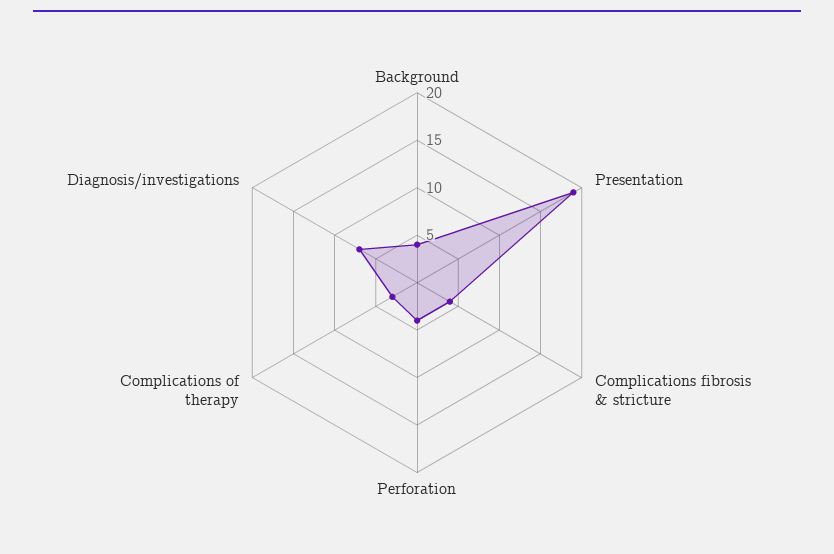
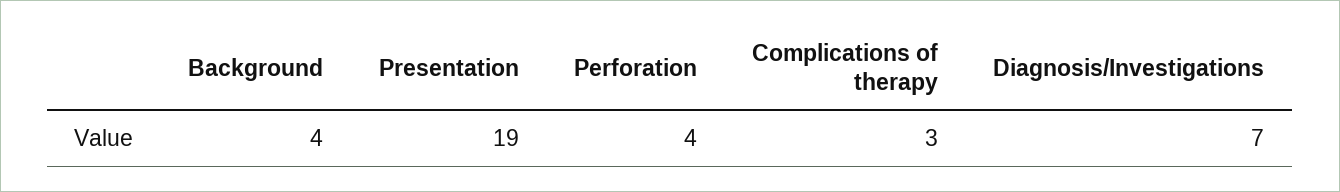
Complications fibrosis & stricture: 4 -> none

